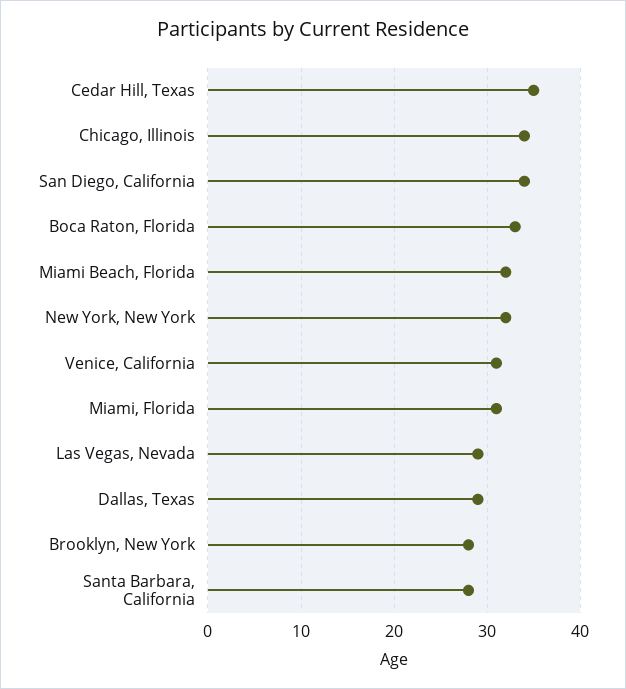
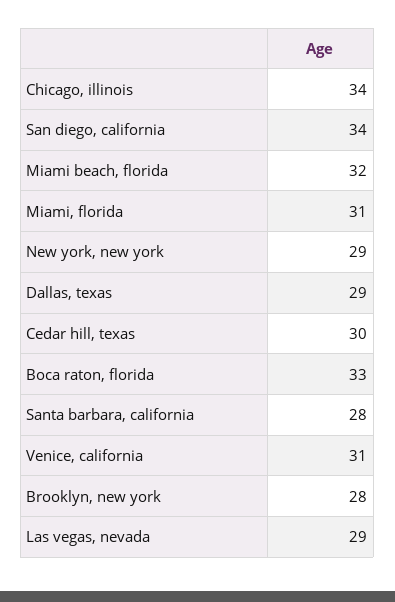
Cedar Hill, Texas: 35 -> 30
New York, New York: 32 -> 29

